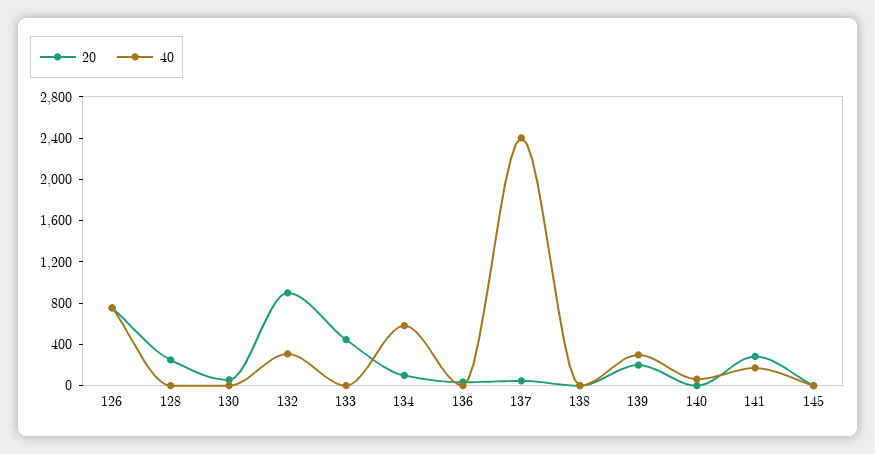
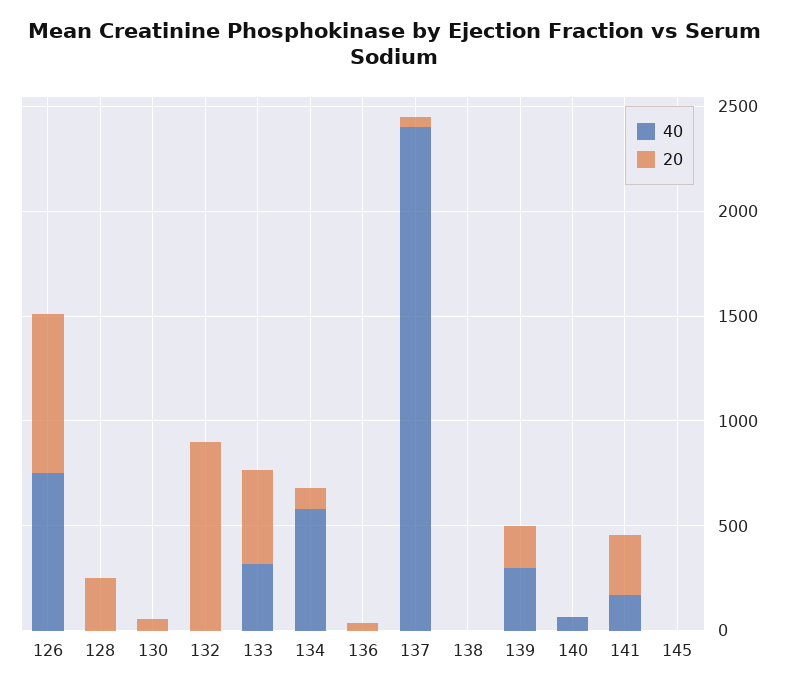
40, 132: 300 -> 0
40, 133: 0 -> 300

